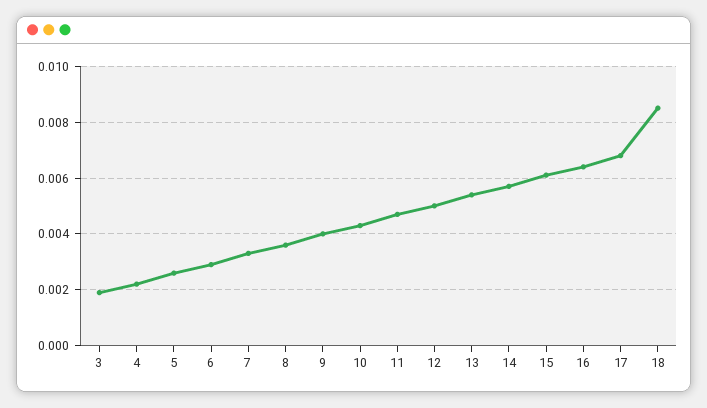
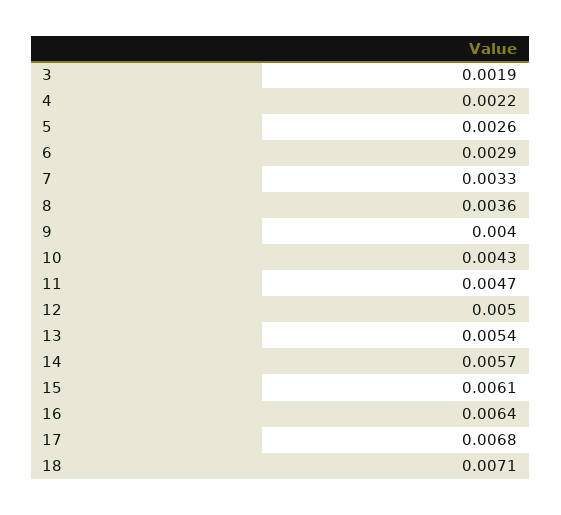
18: 0.0085 -> 0.0071

